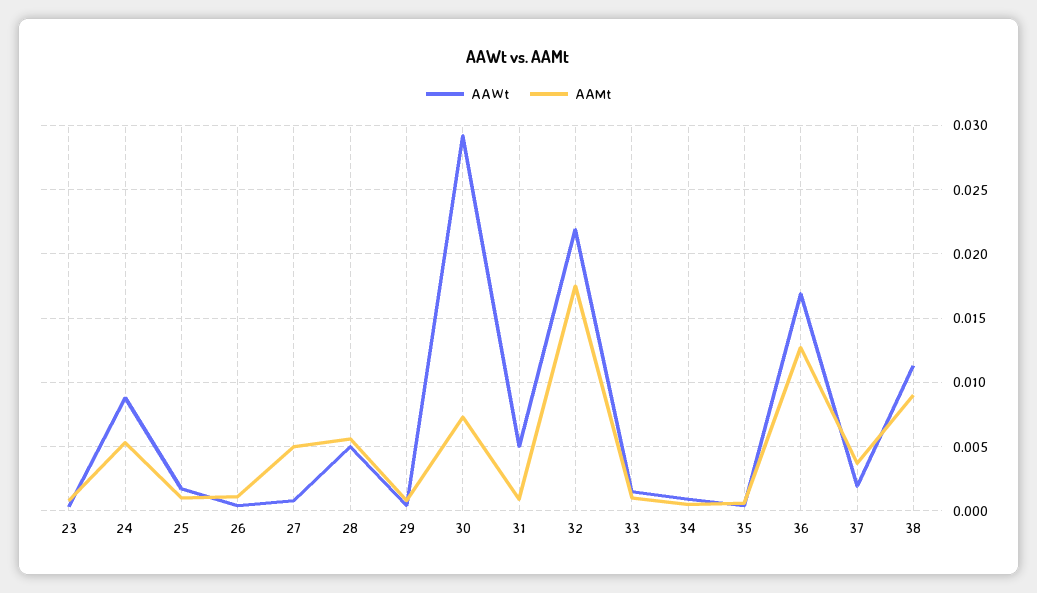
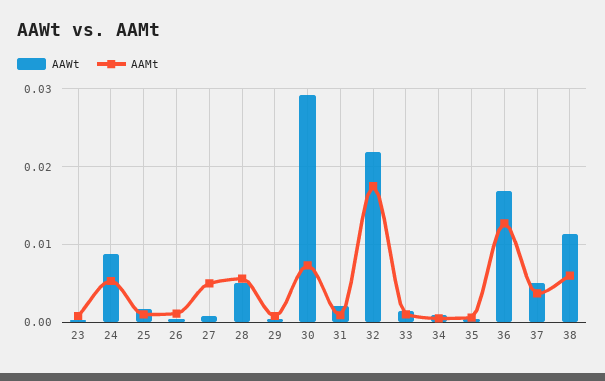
AAWt, 31: 0.005 -> 0.002
AAWt, 37: 0.002 -> 0.005
AAMt, 38: 0.009 -> 0.006

